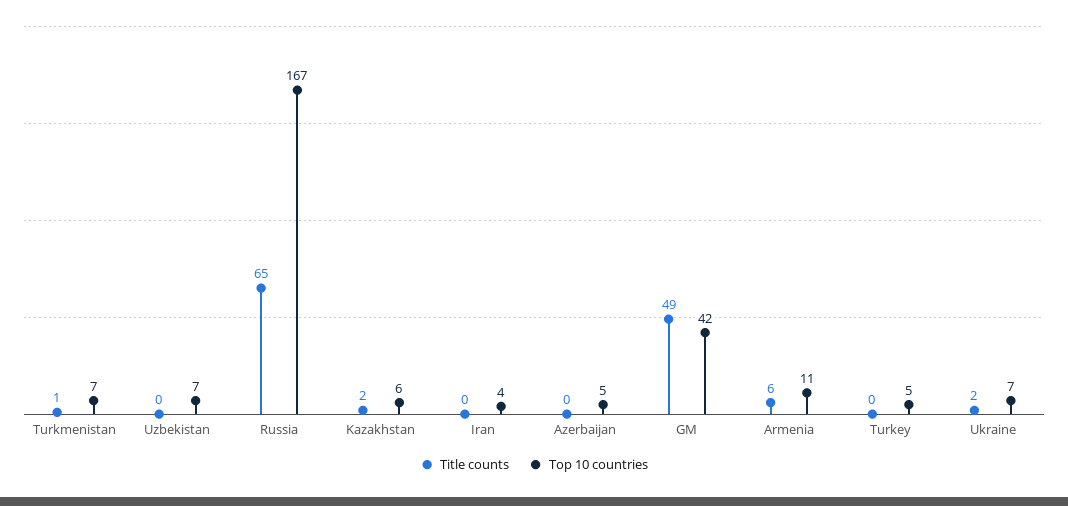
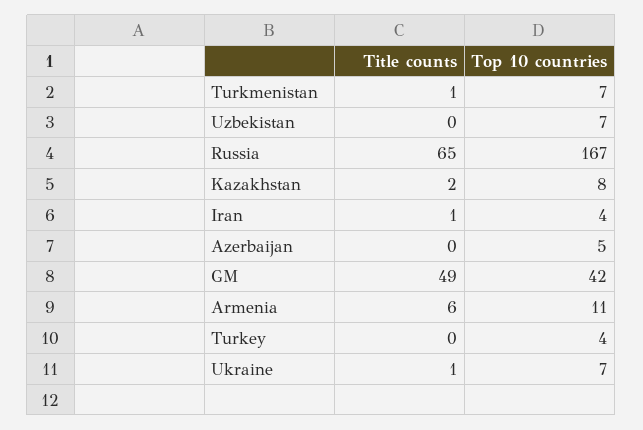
Top 10 countries, Kazakhstan: 6 -> 8
Title counts, Iran: 0 -> 1
Top 10 countries, Turkey: 5 -> 4
Title counts, Ukraine: 2 -> 1

